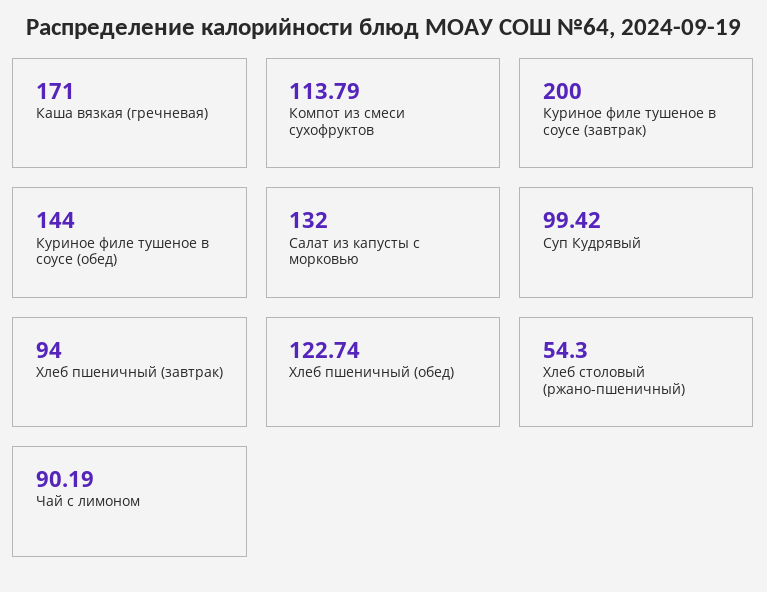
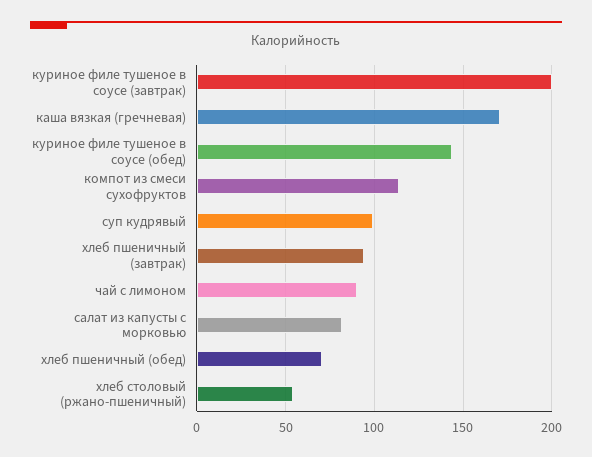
Салат из капусты с морковью: 132 -> 80
Хлеб пшеничный (обед): 122.74 -> 70

